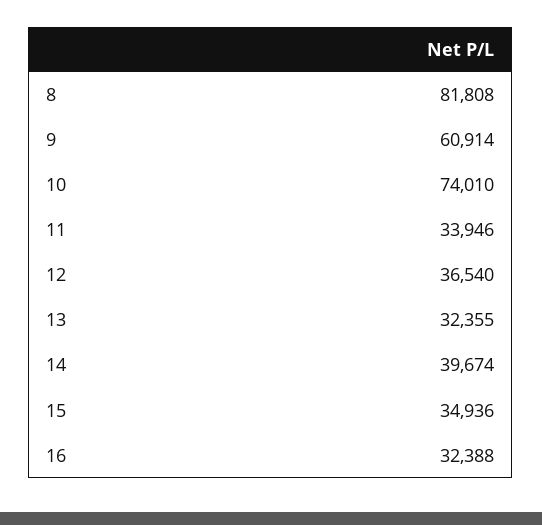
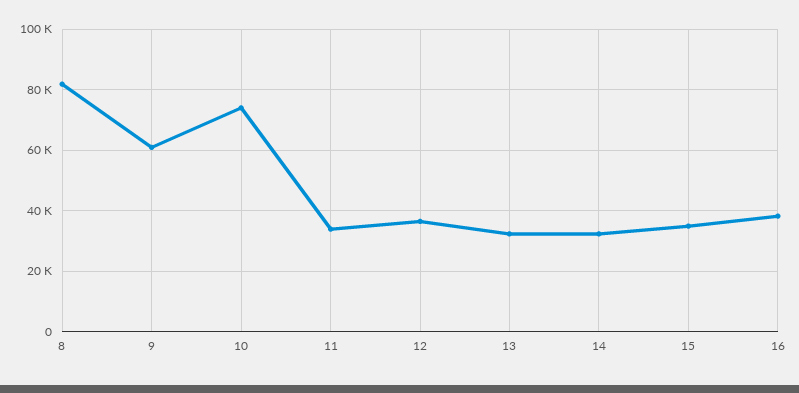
14: 39674 -> 32000
16: 32388 -> 38000

